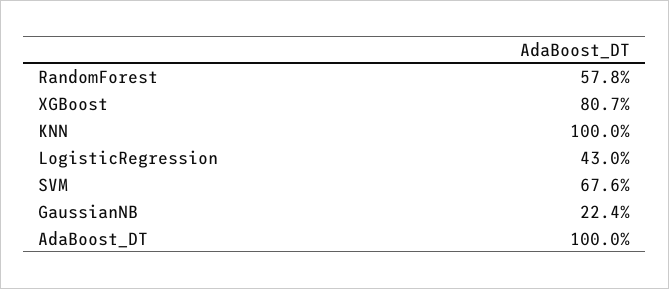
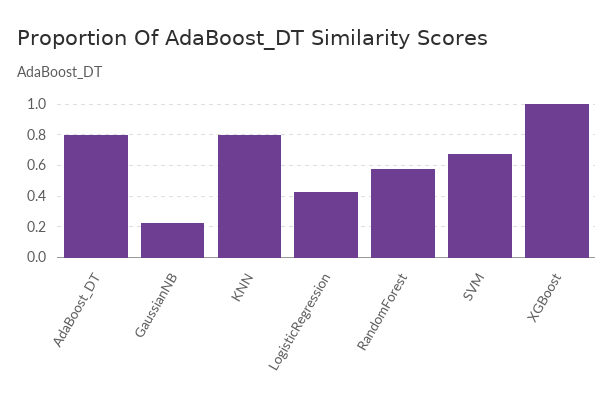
XGBoost: 0.807 -> 1
KNN: 1 -> 0.8
AdaBoost_DT: 1 -> 0.8

